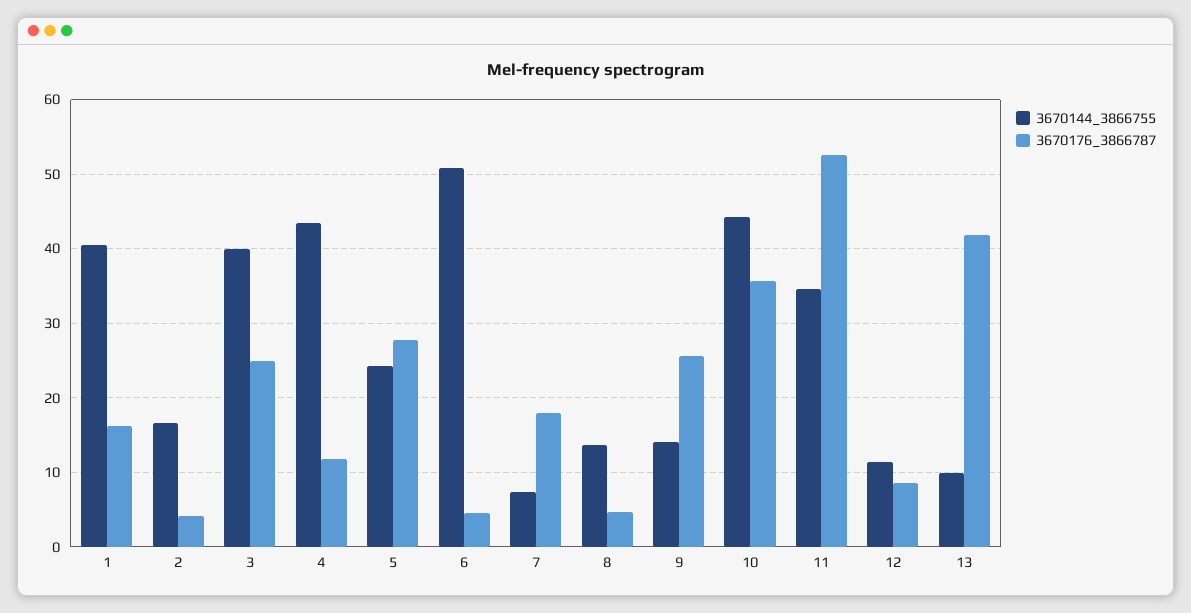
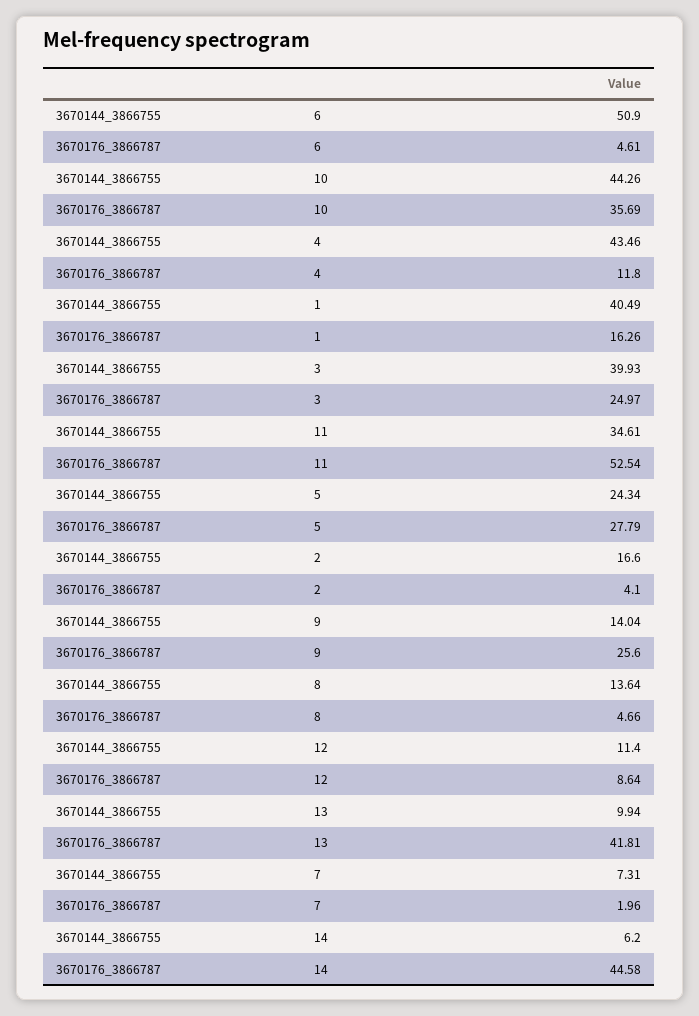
3670176_3866787, 7: 18 -> 1.96
3670144_3866755, 14: none -> 6.2
3670176_3866787, 14: none -> 44.58

